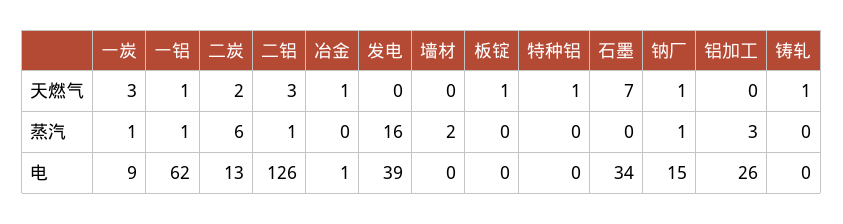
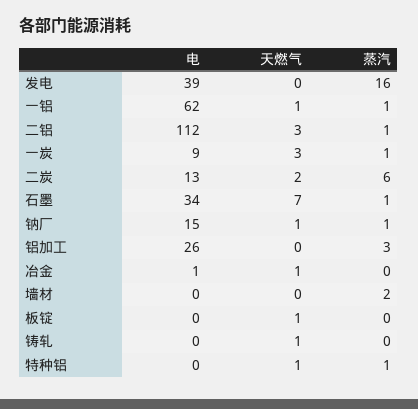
特种铝, 蒸汽: 0 -> 1
石墨, 蒸汽: 0 -> 1
二铝, 电: 126 -> 112

